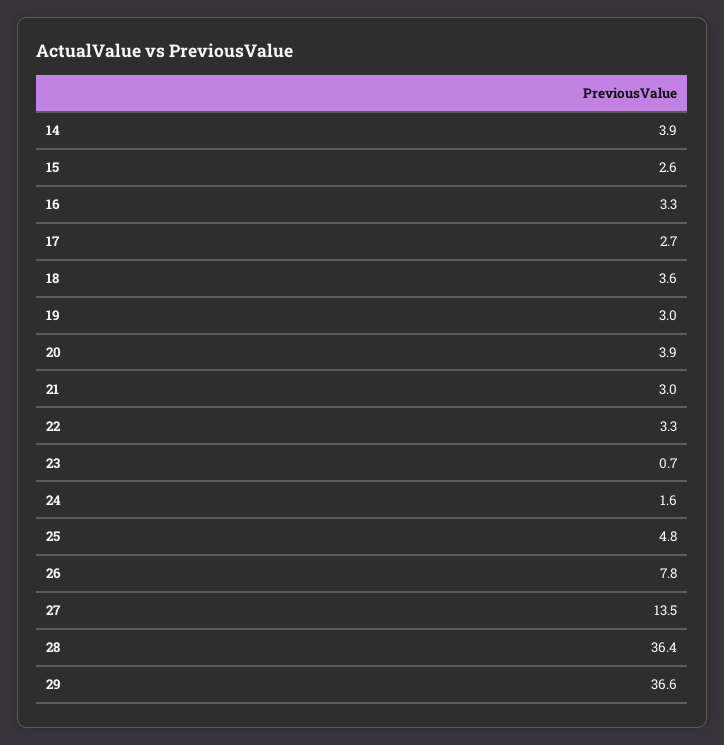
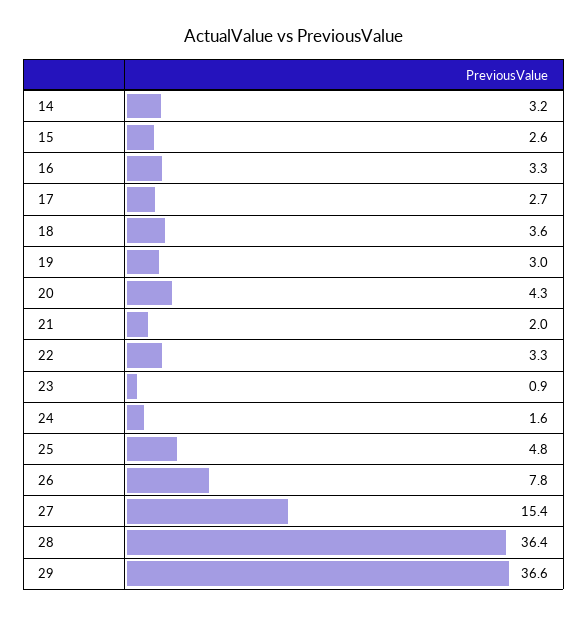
14: 3.9 -> 3.2
20: 3.9 -> 4.3
21: 3 -> 2
23: 0.7 -> 0.9
27: 13.5 -> 15.4

